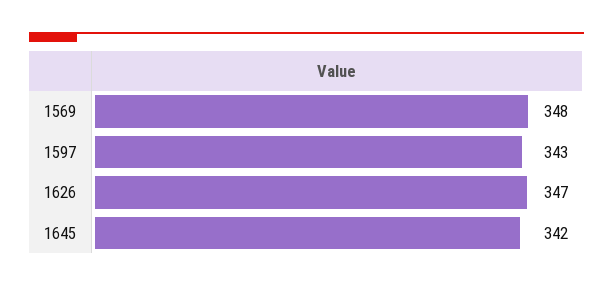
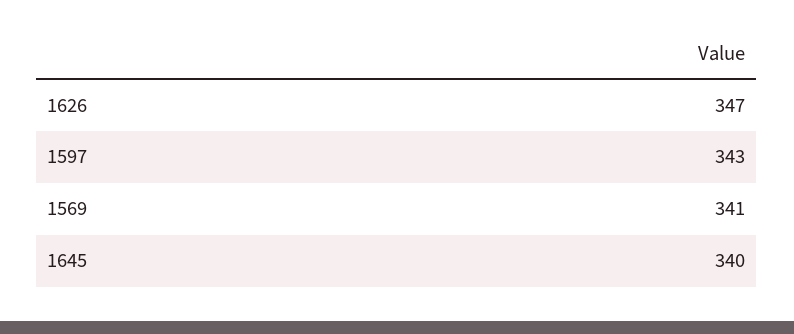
1569: 348 -> 341
1645: 342 -> 340

